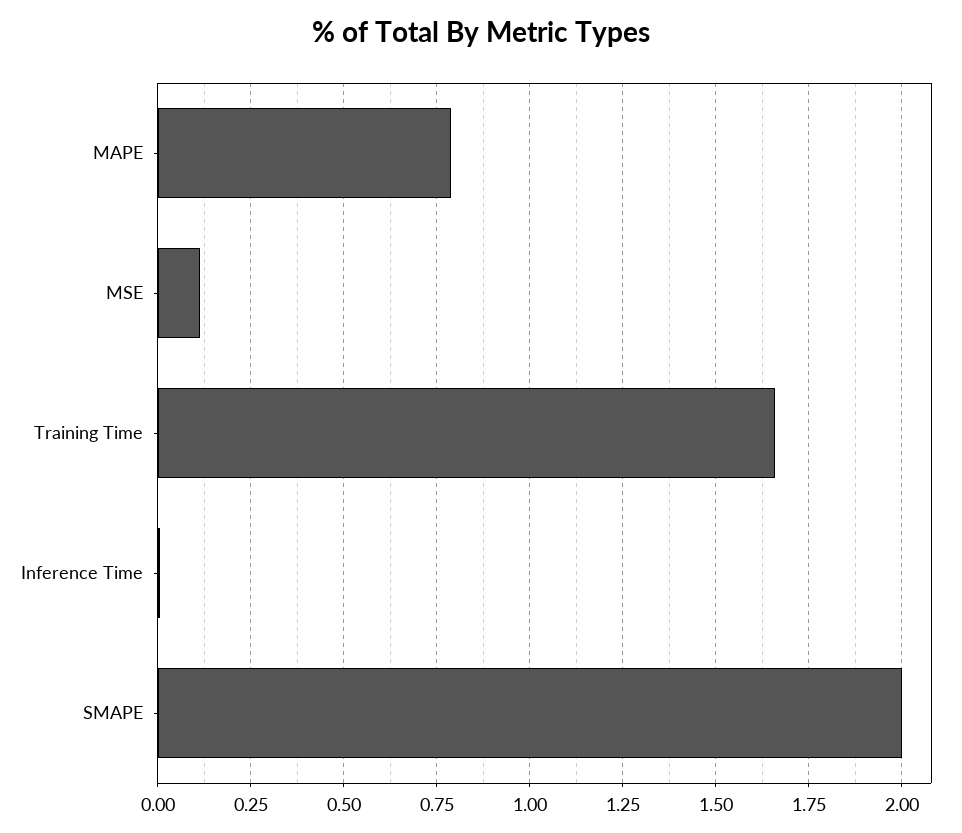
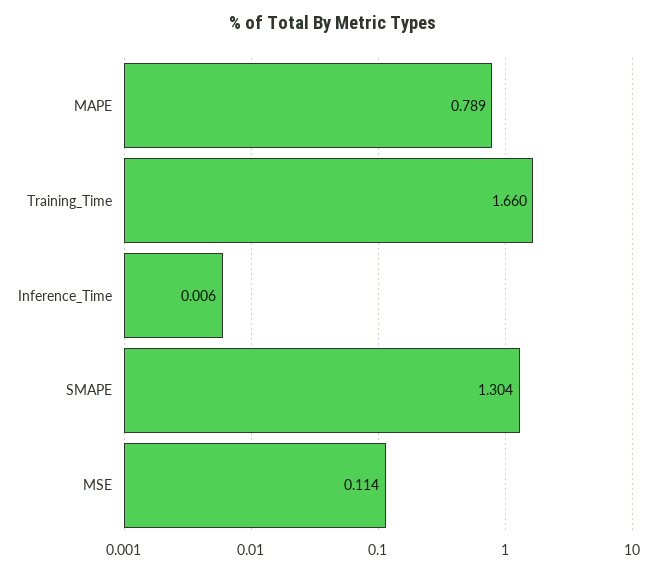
SMAPE: 2 -> 1.304

